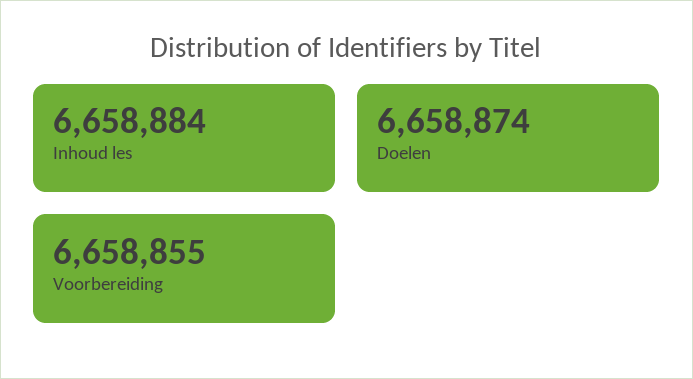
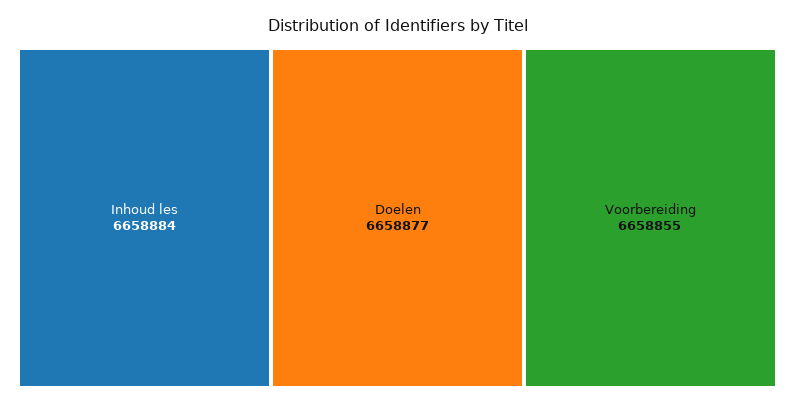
Doelen: 6658874 -> 6658877

